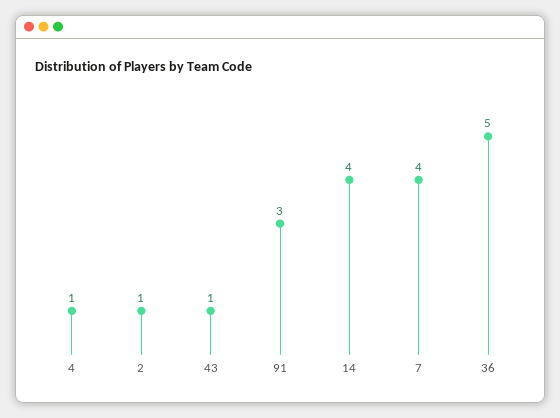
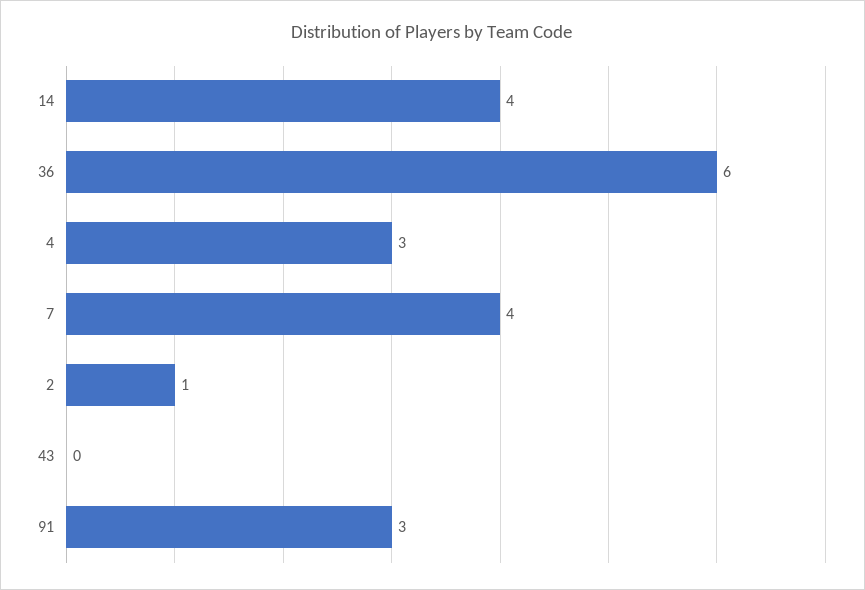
4: 1 -> 3
43: 1 -> 0
36: 5 -> 6

